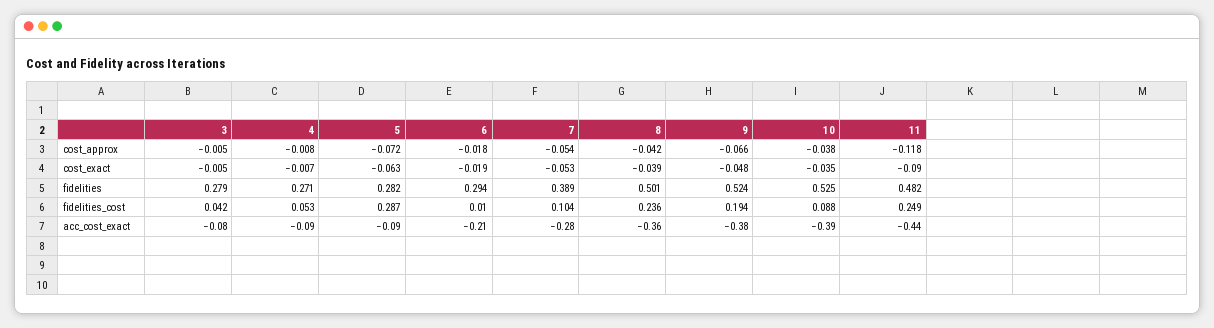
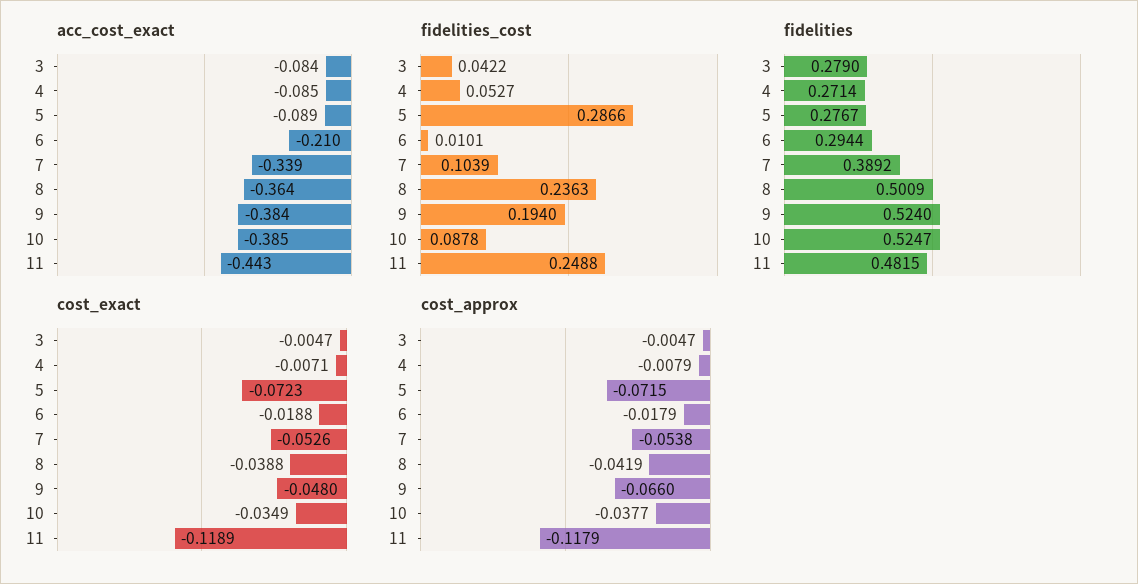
cost_exact, 5: -0.063 -> -0.0723
cost_exact, 11: -0.09 -> -0.1189
fidelities, 5: 0.282 -> 0.2767
acc_cost_exact, 7: -0.28 -> -0.339

